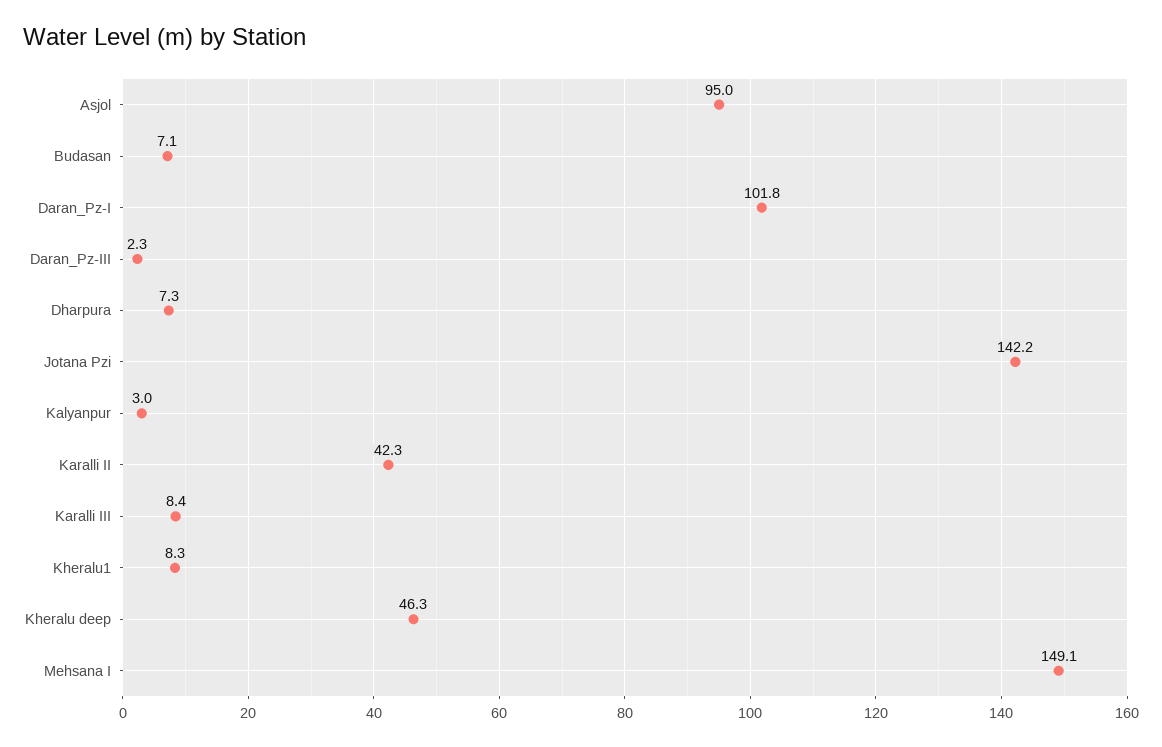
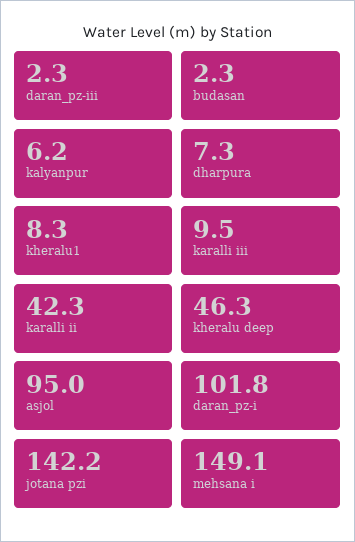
Budasan: 7.1 -> 2.3
Kalyanpur: 3 -> 6.2
Karalli III: 8.4 -> 9.5

